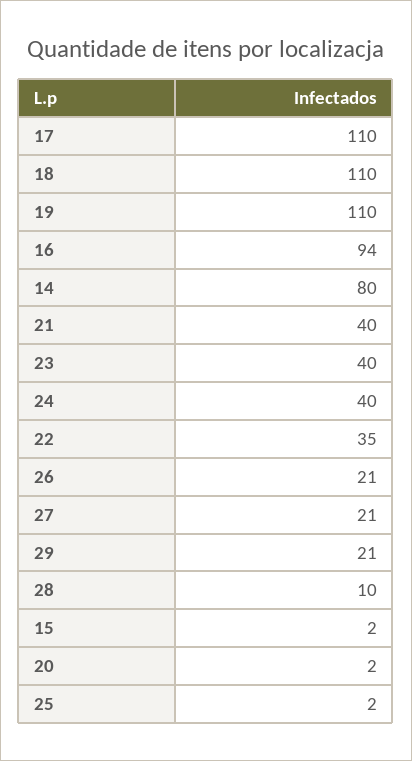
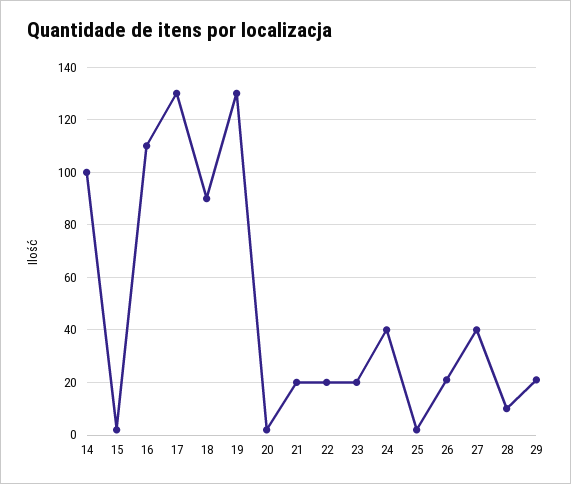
17: 110 -> 130
18: 110 -> 90
19: 110 -> 130
16: 94 -> 110
14: 80 -> 100
21: 40 -> 20
23: 40 -> 20
22: 35 -> 20
27: 21 -> 40

